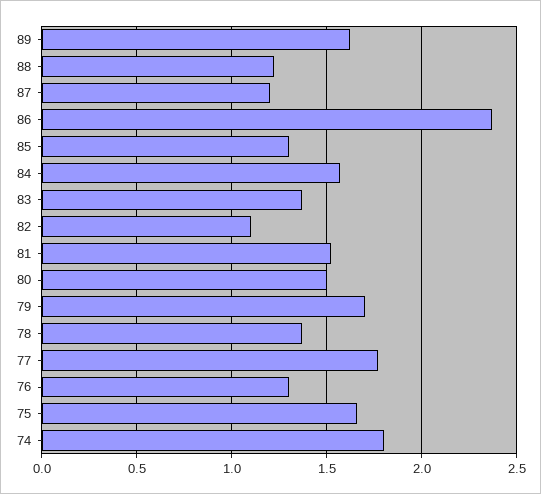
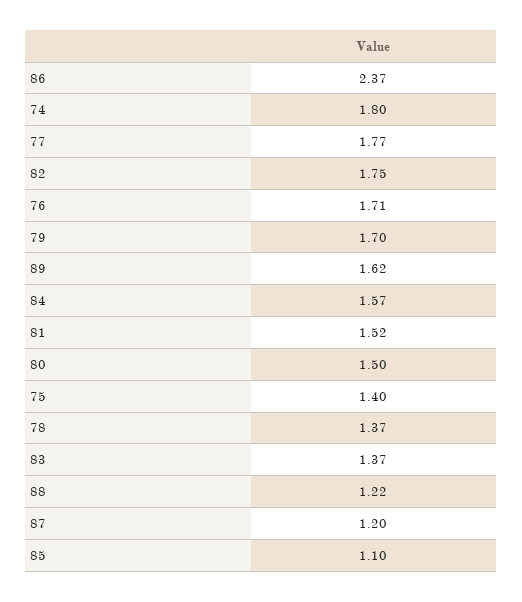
85: 1.3 -> 1.1
82: 1.1 -> 1.75
76: 1.3 -> 1.71
75: 1.65 -> 1.4

